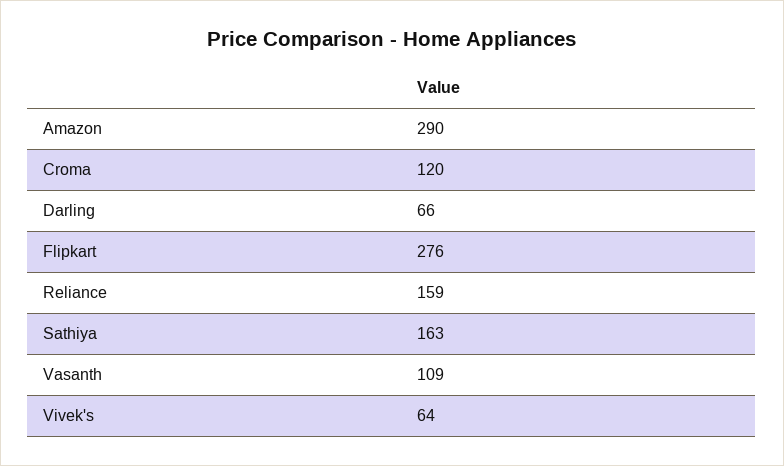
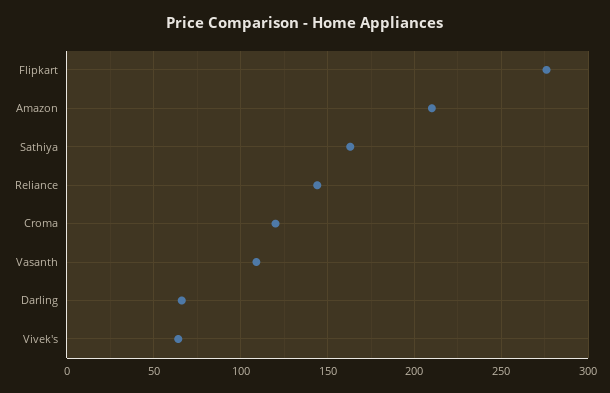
Amazon: 290 -> 210
Reliance: 159 -> 145

